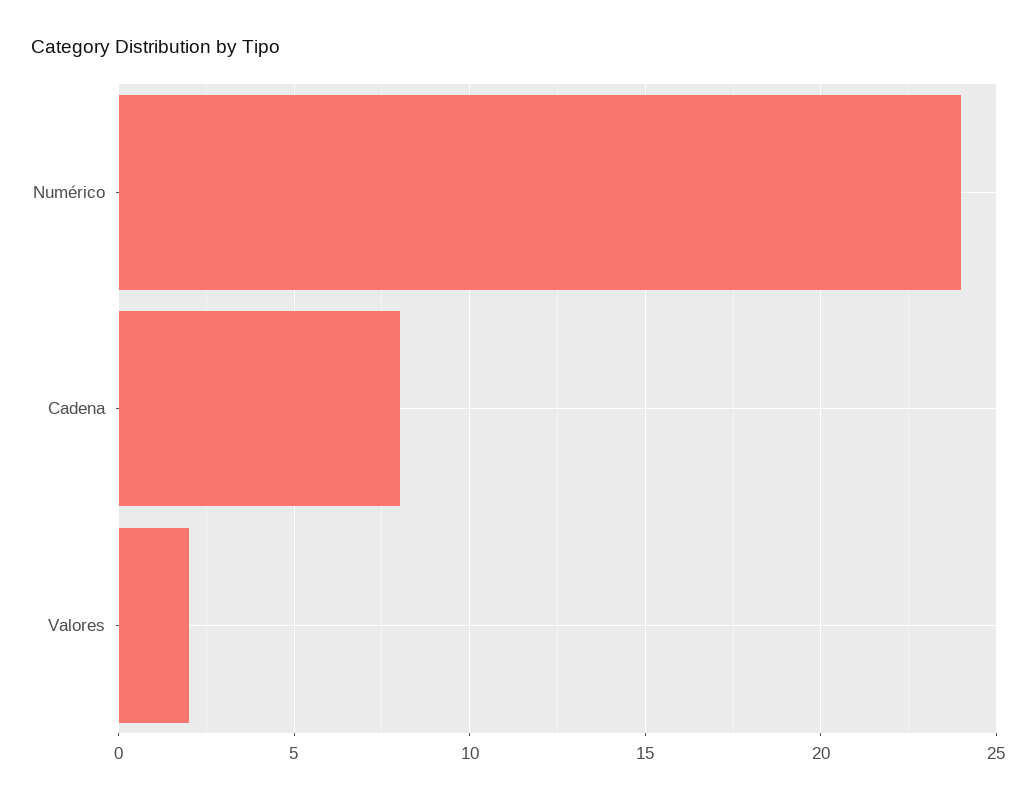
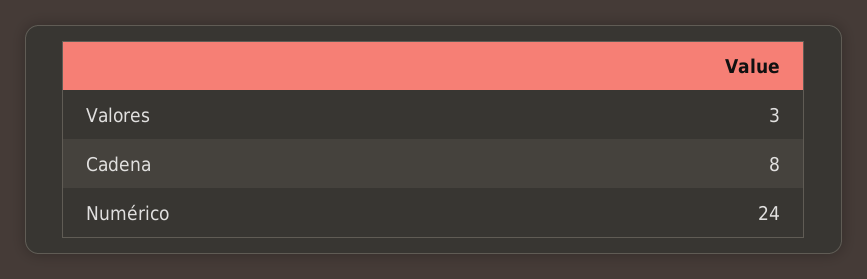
Valores: 2 -> 3

